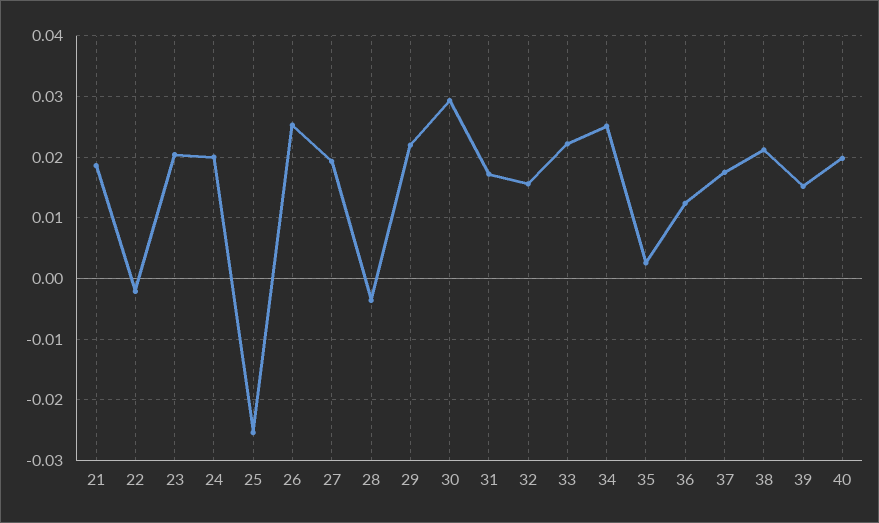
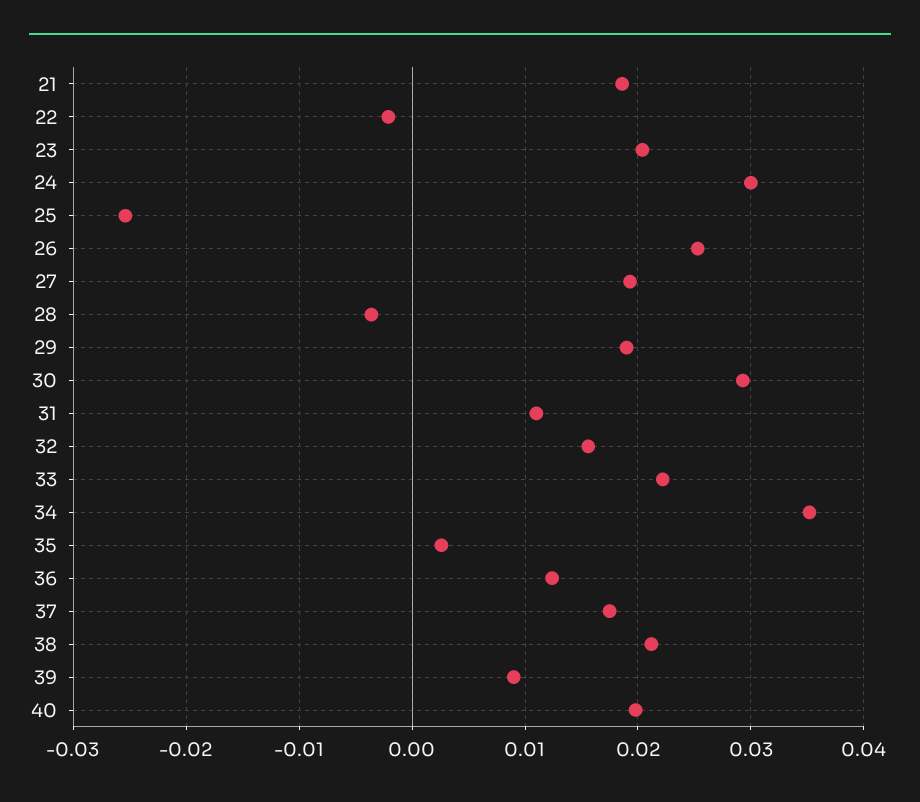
24: 0.02 -> 0.03
29: 0.022 -> 0.019
31: 0.017 -> 0.011
34: 0.025 -> 0.035
39: 0.015 -> 0.009

